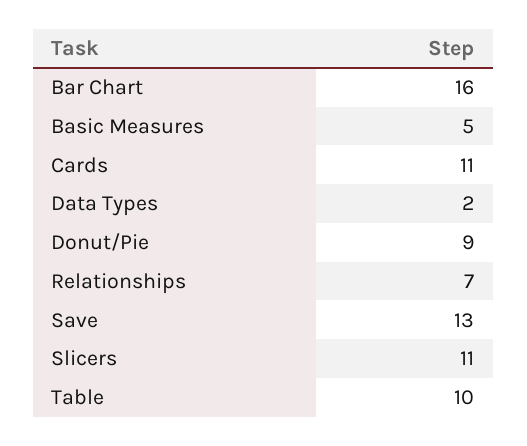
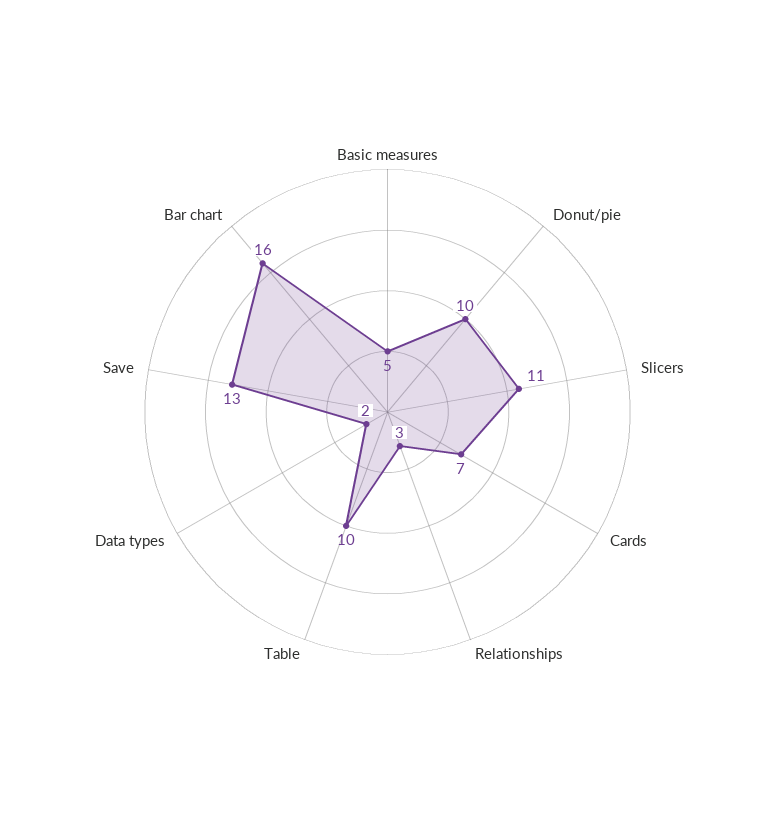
Cards: 11 -> 7
Donut/Pie: 9 -> 10
Relationships: 7 -> 3

